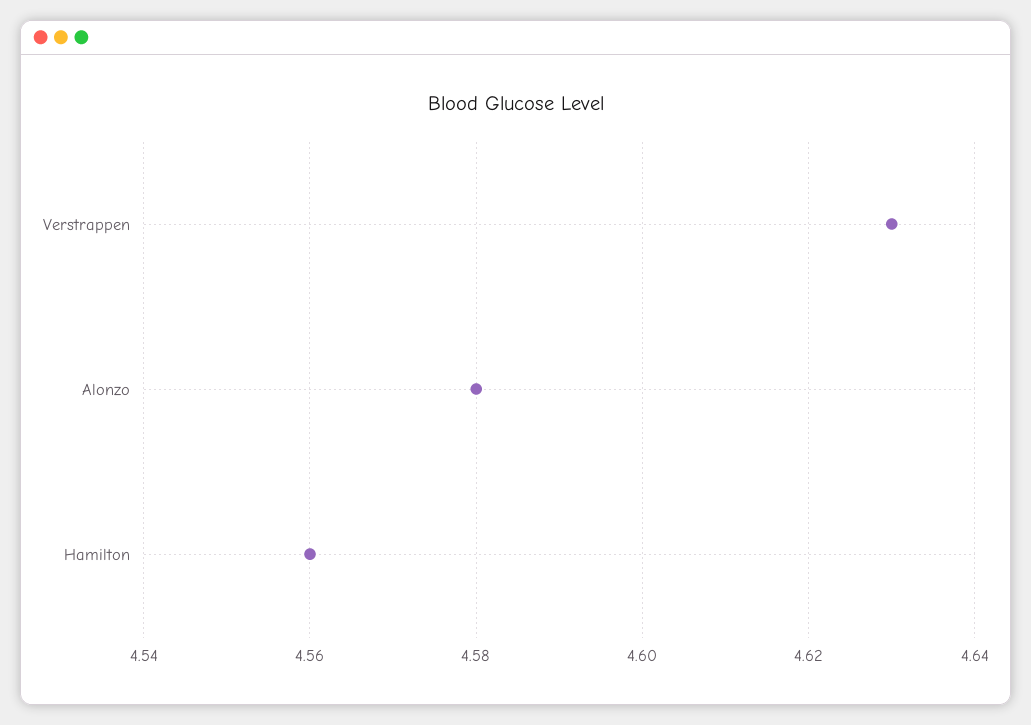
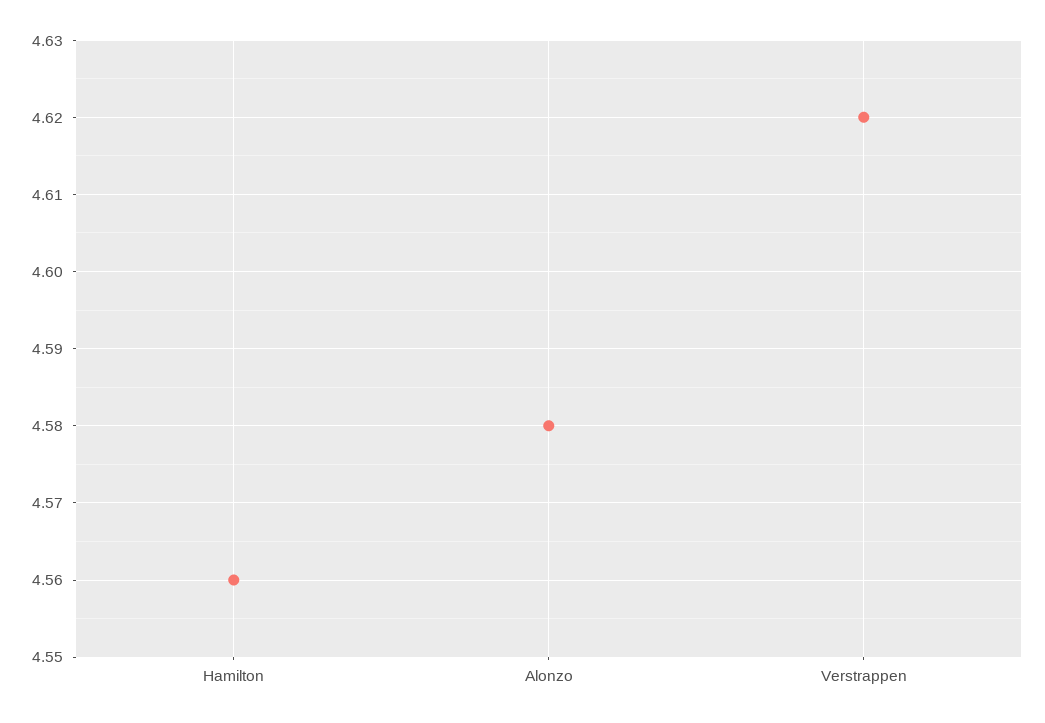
Verstrappen: 4.63 -> 4.62

